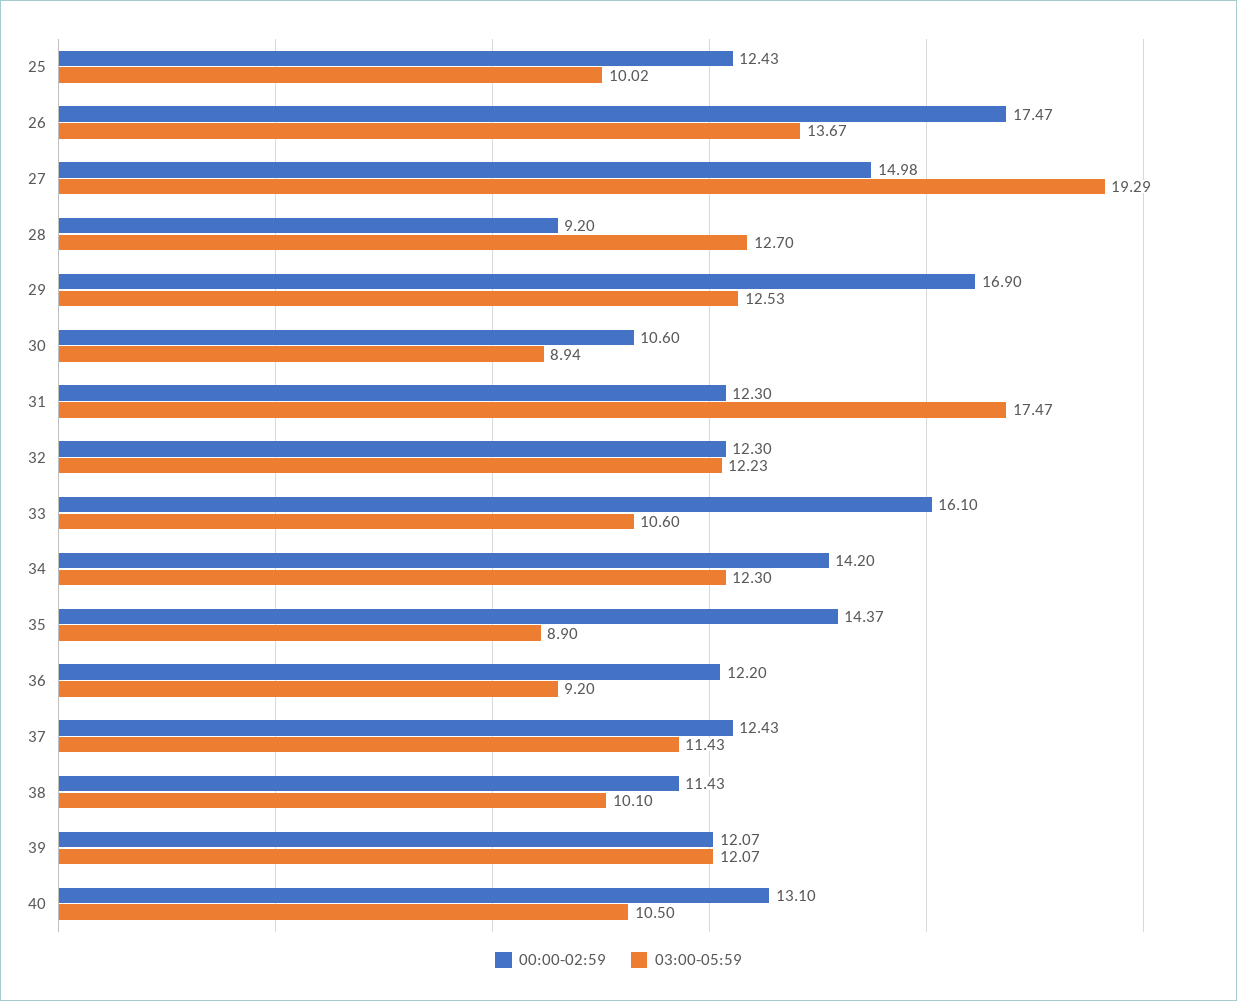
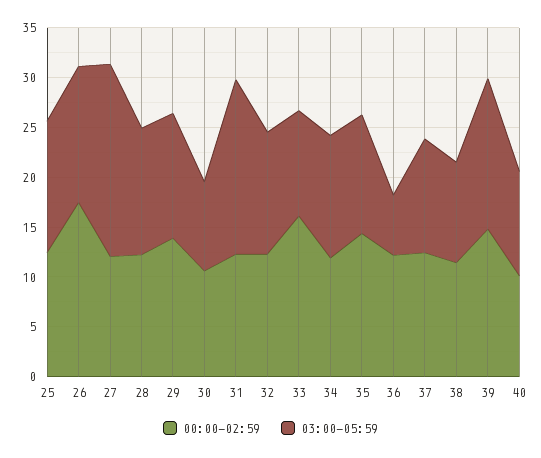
03:00-05:59, 25: 10.02 -> 13
00:00-02:59, 27: 14.98 -> 12
00:00-02:59, 28: 9.2 -> 12
00:00-02:59, 29: 16.9 -> 14
00:00-02:59, 34: 14.2 -> 12
03:00-05:59, 35: 8.9 -> 12
03:00-05:59, 36: 9.2 -> 6
00:00-02:59, 39: 12.07 -> 15
03:00-05:59, 39: 12.07 -> 15
00:00-02:59, 40: 13.1 -> 10

